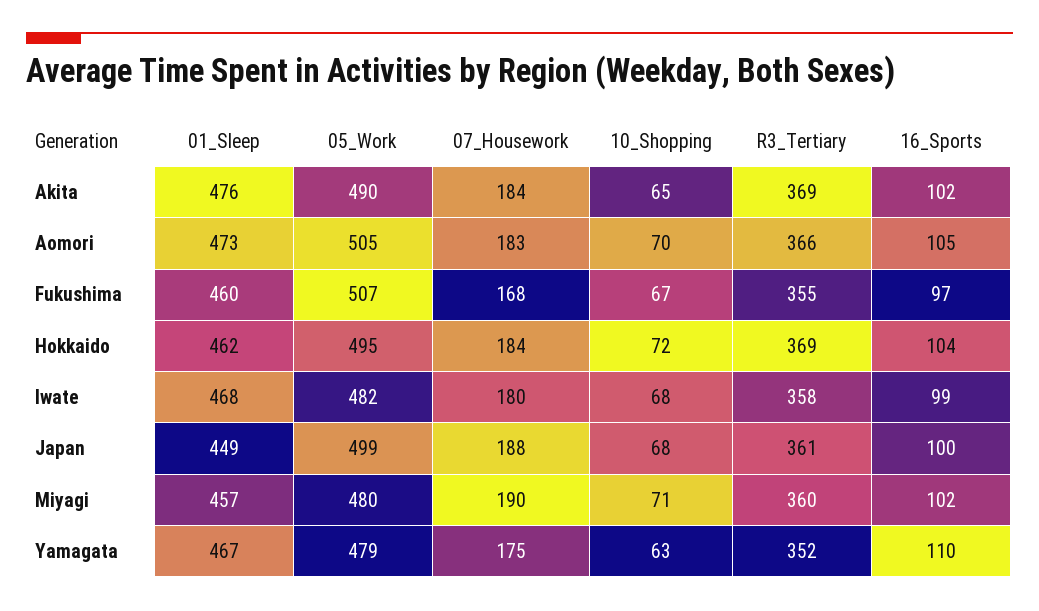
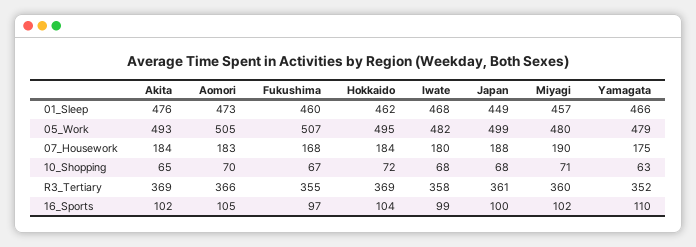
05_Work, Akita: 490 -> 493
01_Sleep, Yamagata: 467 -> 466

